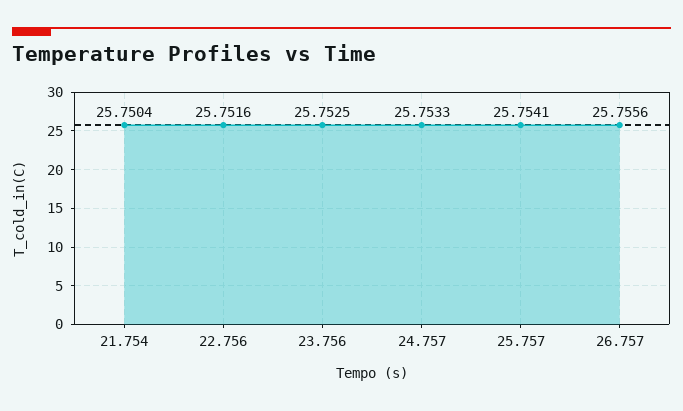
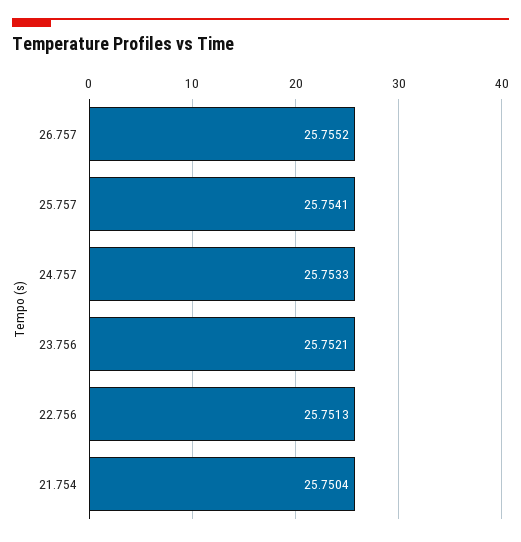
22.756: 25.7516 -> 25.7513
23.756: 25.7525 -> 25.7521
26.757: 25.7556 -> 25.7552

